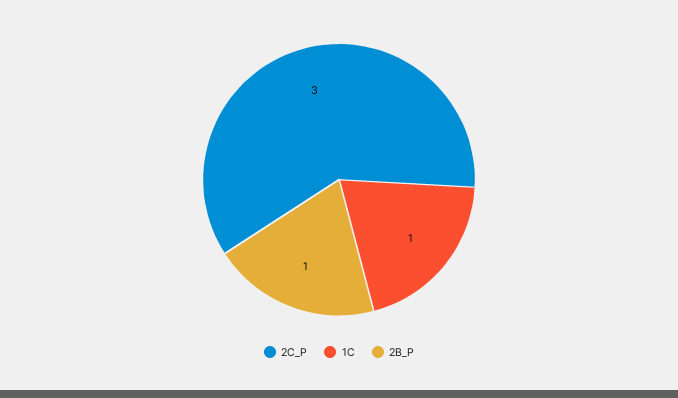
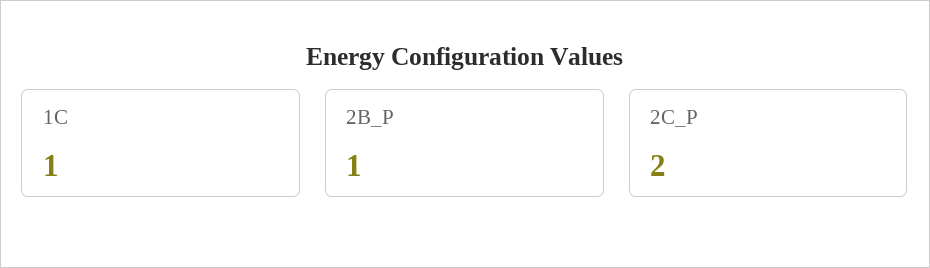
2C_P: 3 -> 2

